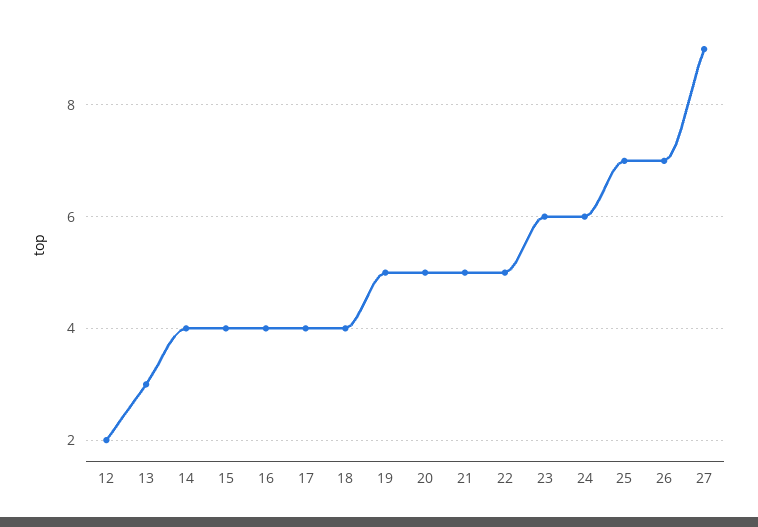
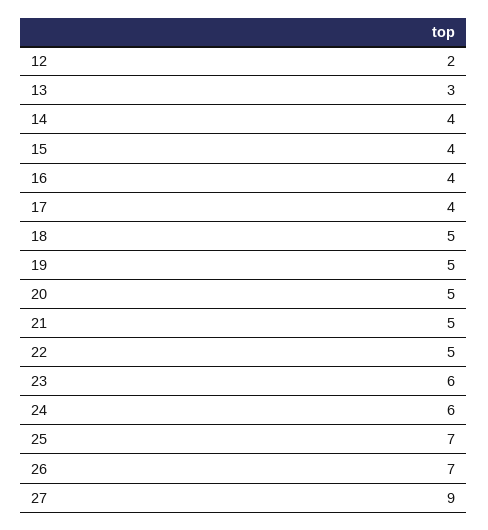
18: 4 -> 5

